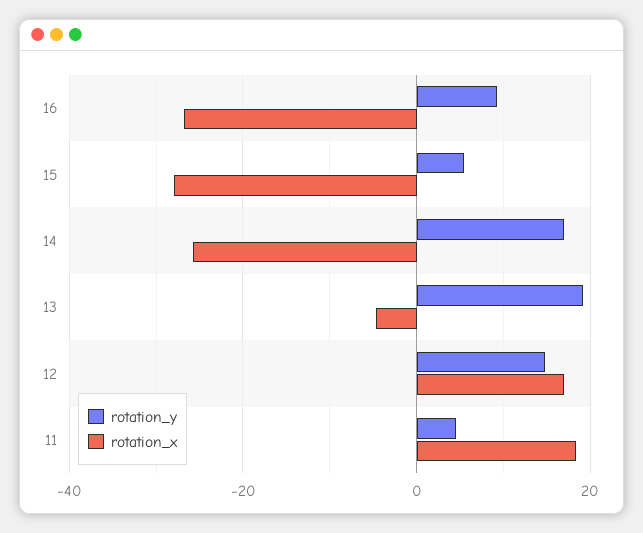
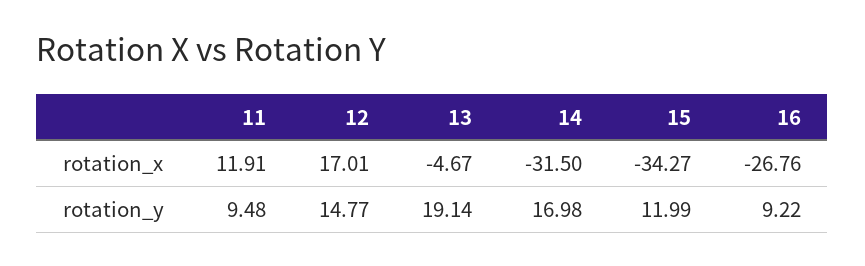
rotation_y, 15: 6 -> 11.99
rotation_x, 15: -28 -> -34.27
rotation_x, 14: -26 -> -31.5
rotation_y, 11: 4 -> 9.48
rotation_x, 11: 18 -> 11.91

